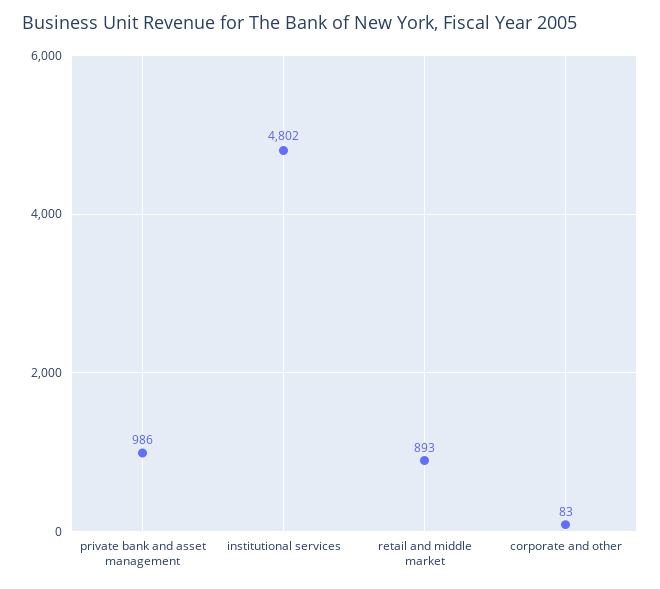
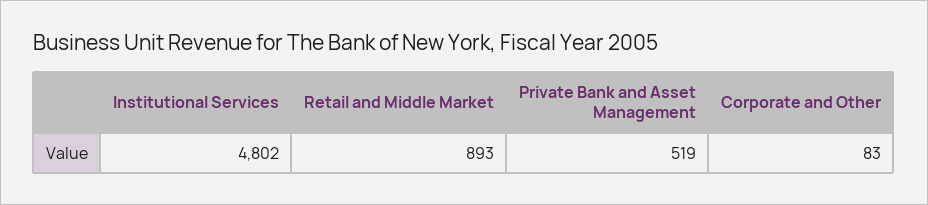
private bank and asset management: 986 -> 519

